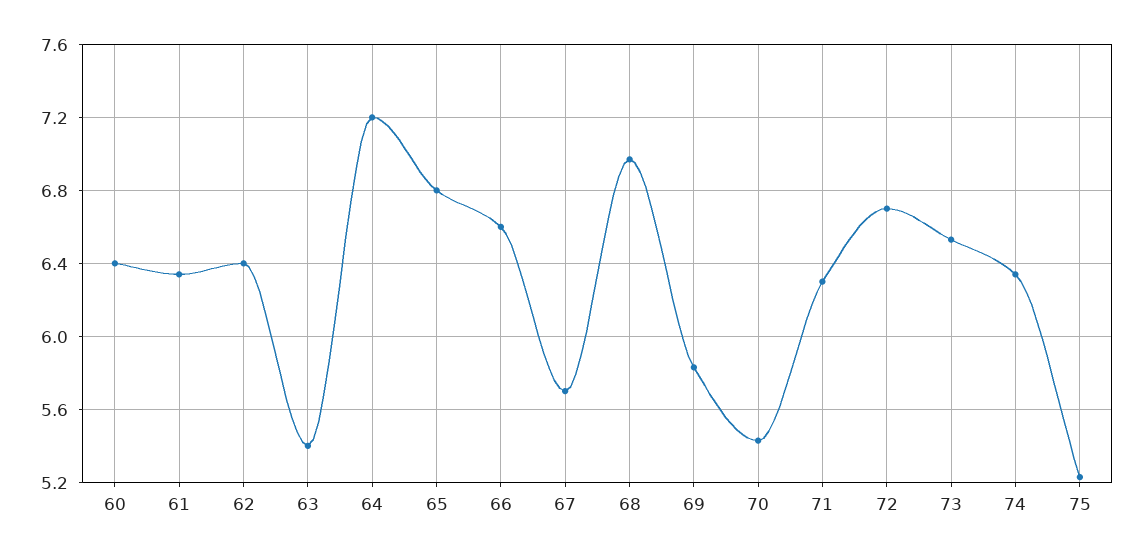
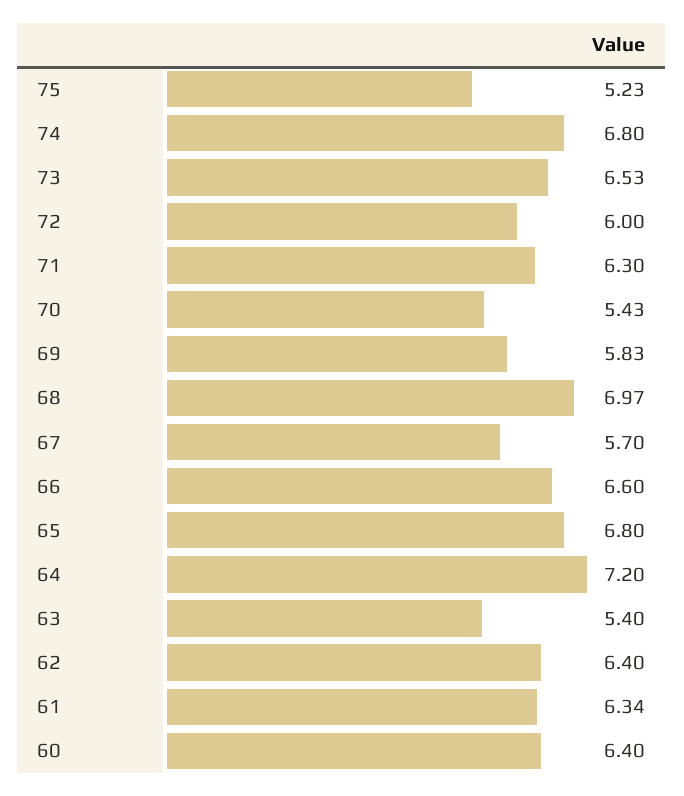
72: 6.7 -> 6
74: 6.35 -> 6.8

